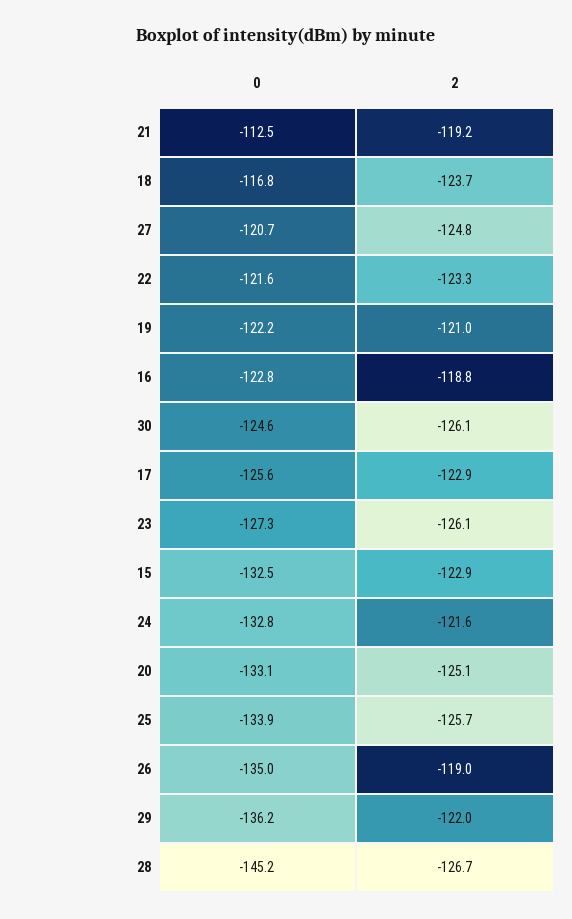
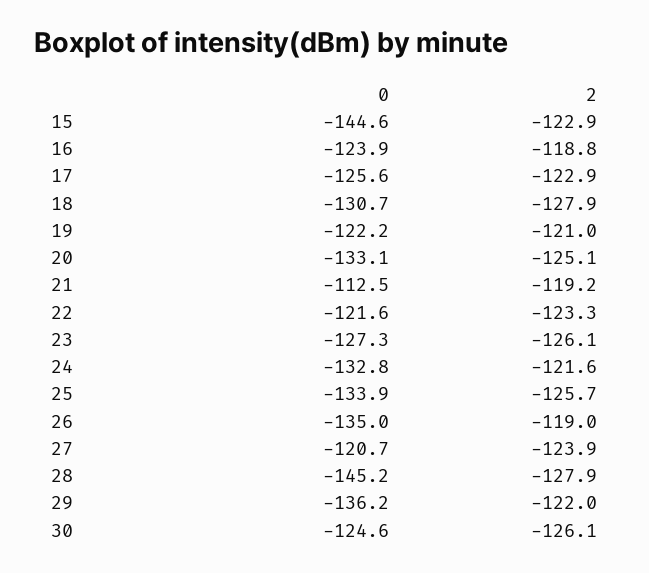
0, 18: -116.8 -> -130.7
2, 18: -123.7 -> -127.9
2, 27: -124.8 -> -123.9
0, 16: -122.8 -> -123.9
0, 15: -132.5 -> -144.6
2, 28: -126.7 -> -127.9

